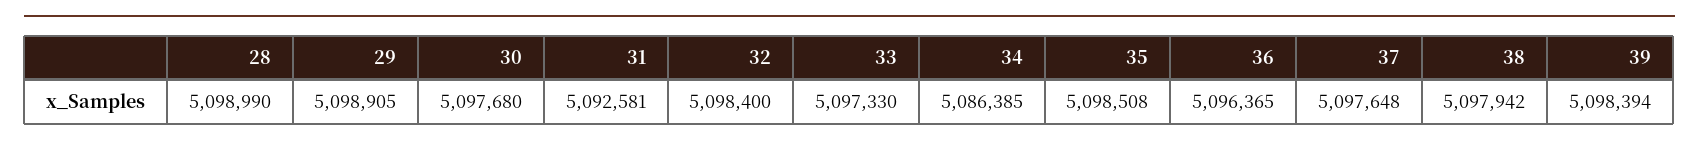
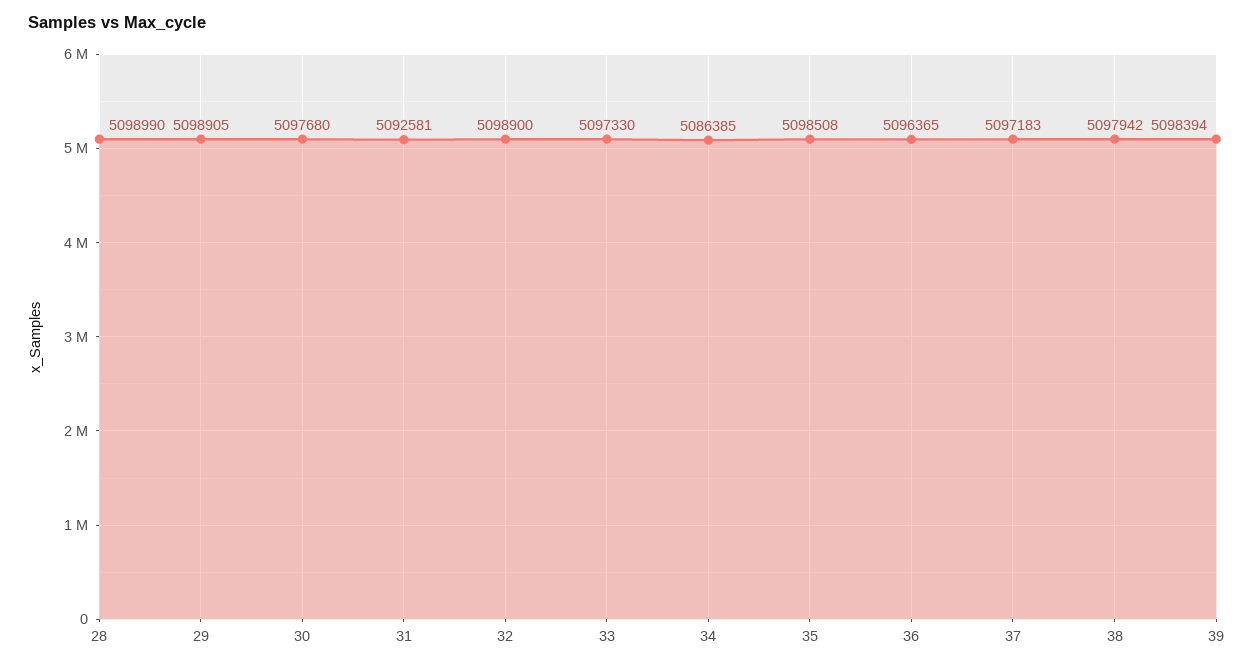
32: 5098400 -> 5098900
37: 5097648 -> 5097183

